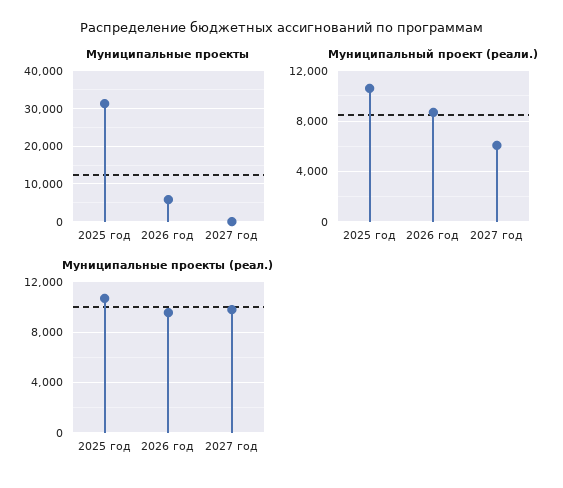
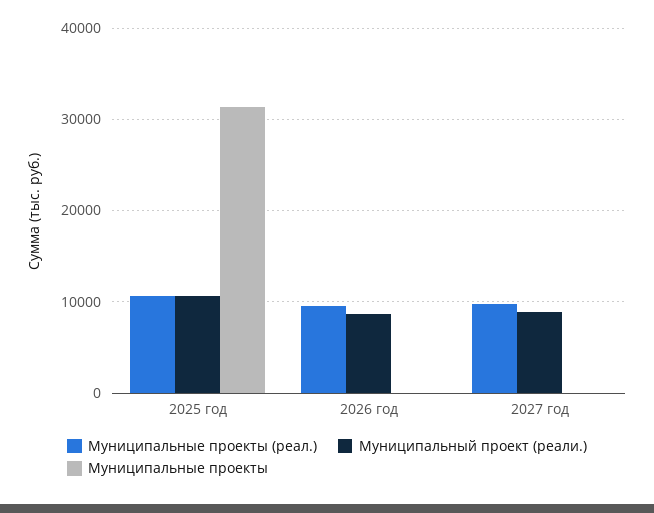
Муниципальные проекты, 2026 год: 6000 -> 0
Муниципальный проект (реали.), 2027 год: 6000 -> 9000

